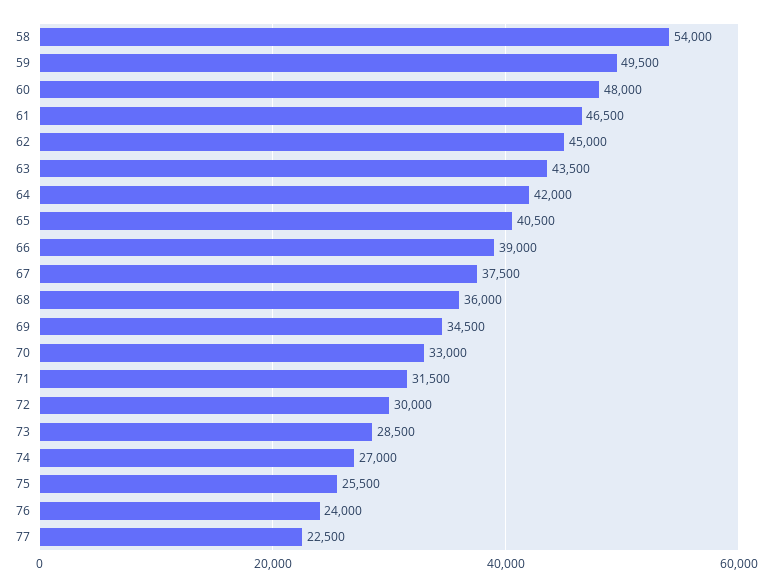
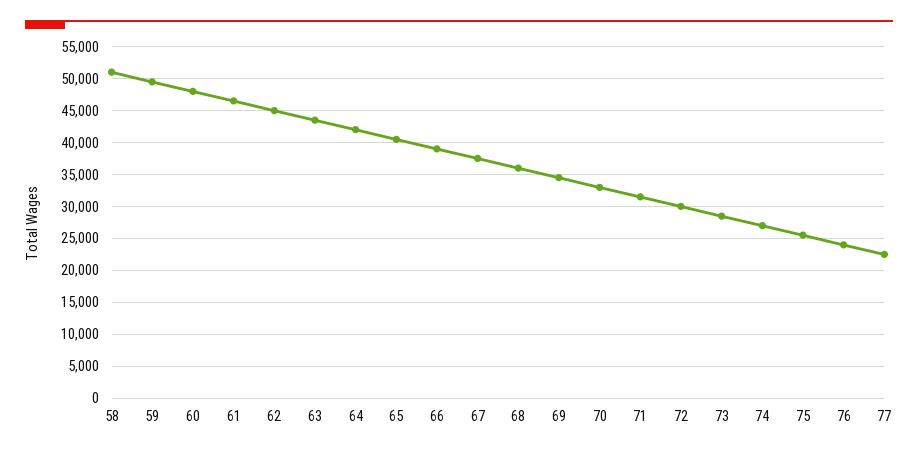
58: 54000 -> 51000

